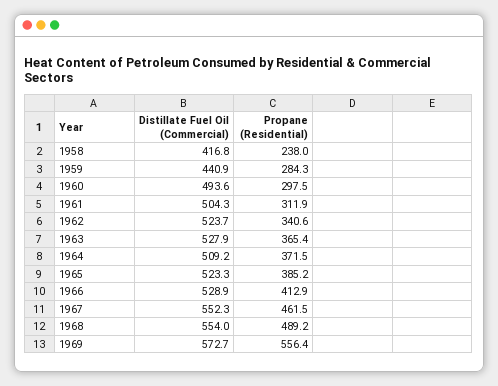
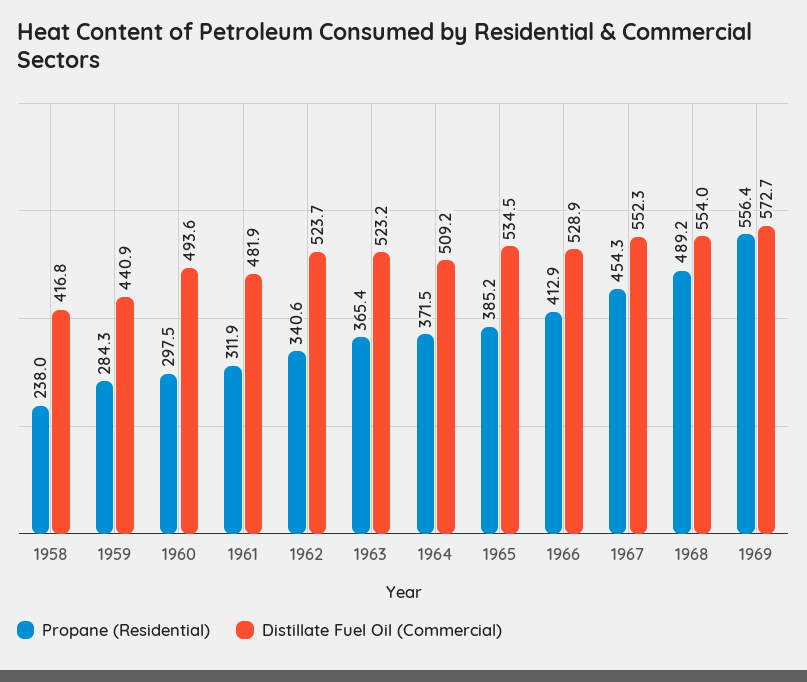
Distillate Fuel Oil (Commercial), 1961: 504.3 -> 481.9
Distillate Fuel Oil (Commercial), 1963: 527.9 -> 523.2
Distillate Fuel Oil (Commercial), 1965: 523.3 -> 534.5
Propane (Residential), 1967: 461.5 -> 454.3

